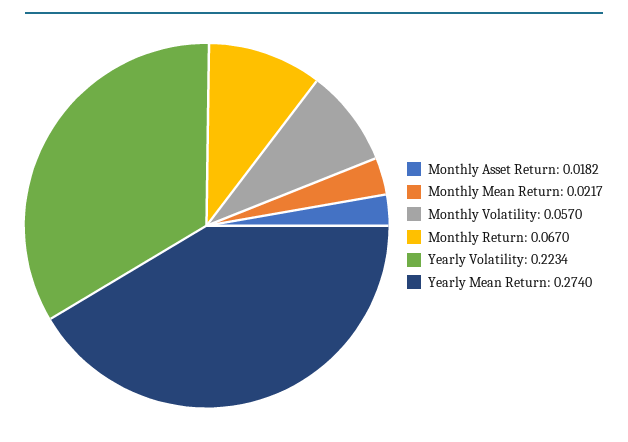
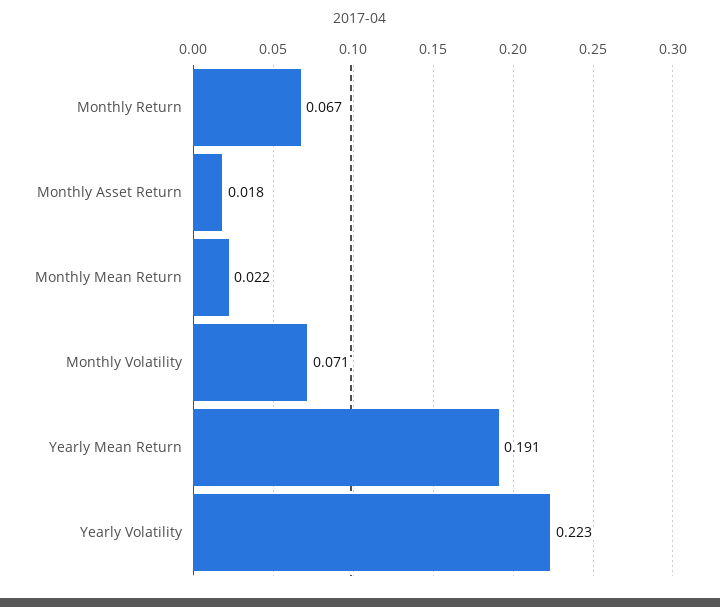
Monthly Volatility: 0.057 -> 0.071
Yearly Mean Return: 0.274 -> 0.191

